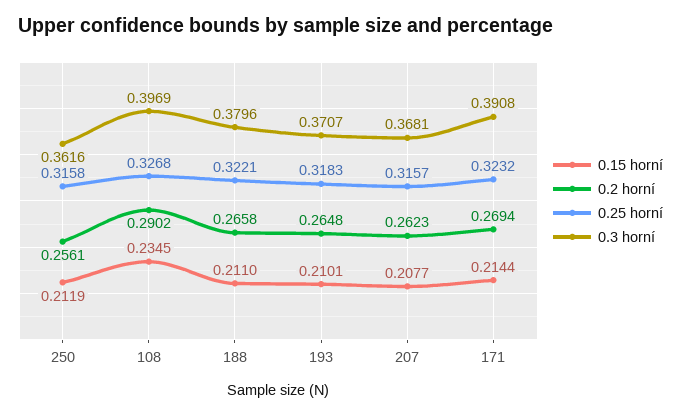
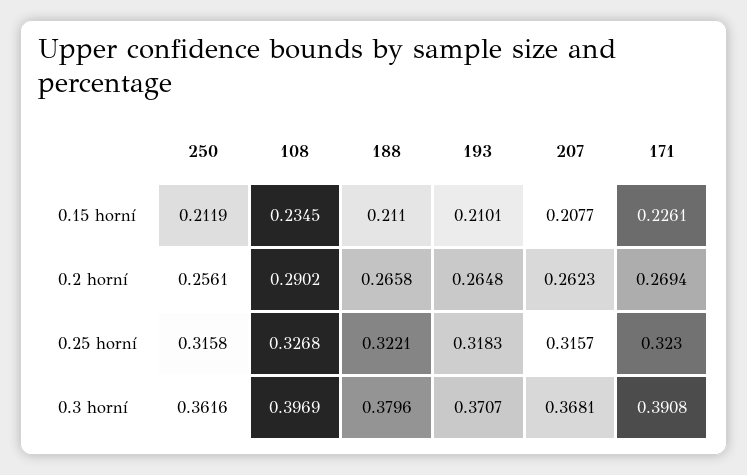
0.15 horní, 171: 0.2144 -> 0.2261
0.25 horní, 171: 0.3232 -> 0.323

